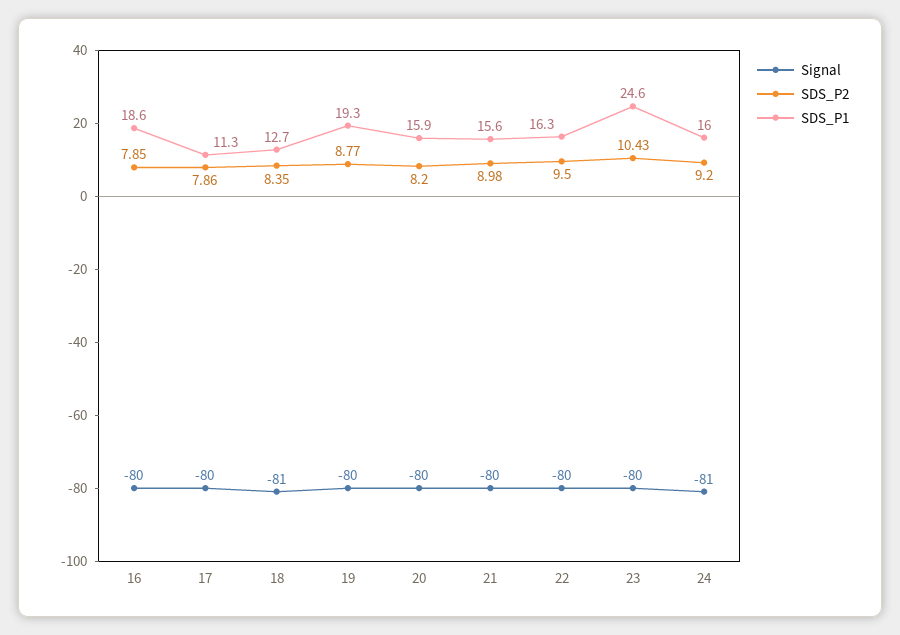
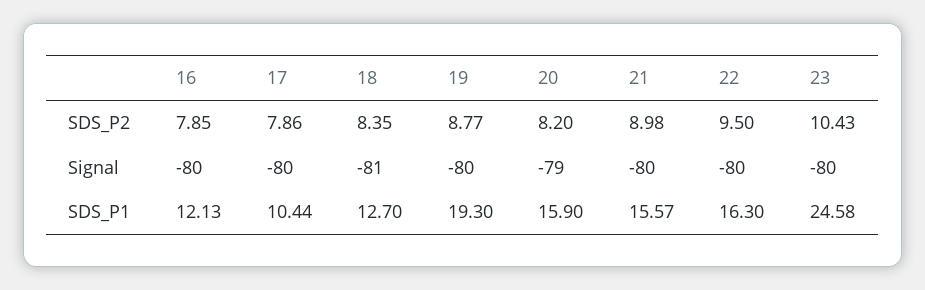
SDS_P1, 16: 18.6 -> 12.13
SDS_P1, 17: 11.3 -> 10.44
Signal, 20: -80 -> -79
Signal, 24: -81 -> none
SDS_P2, 24: 9.2 -> none
SDS_P1, 24: 16 -> none

